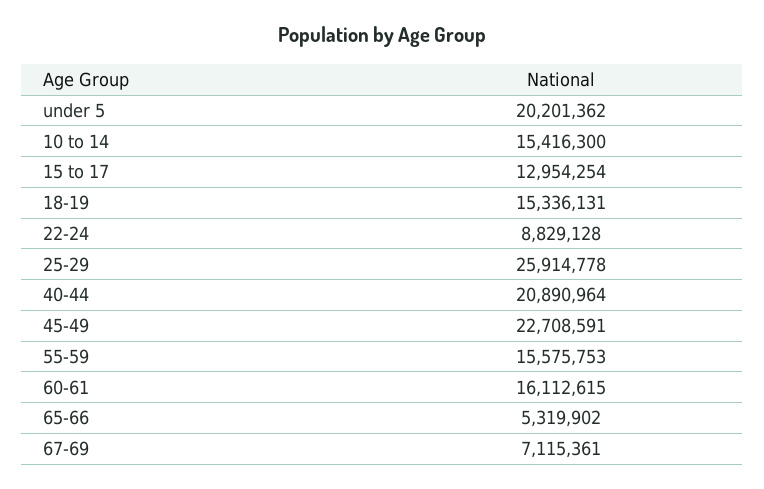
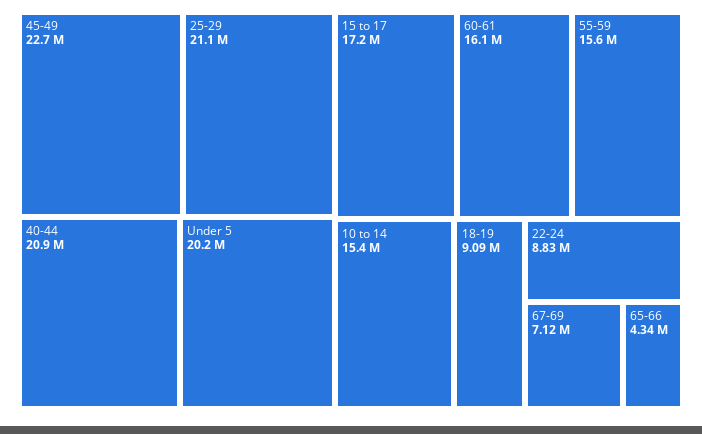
15 to 17: 12954254 -> 17200000
18-19: 15336131 -> 9090000
25-29: 25914778 -> 21100000
65-66: 5319902 -> 4340000

